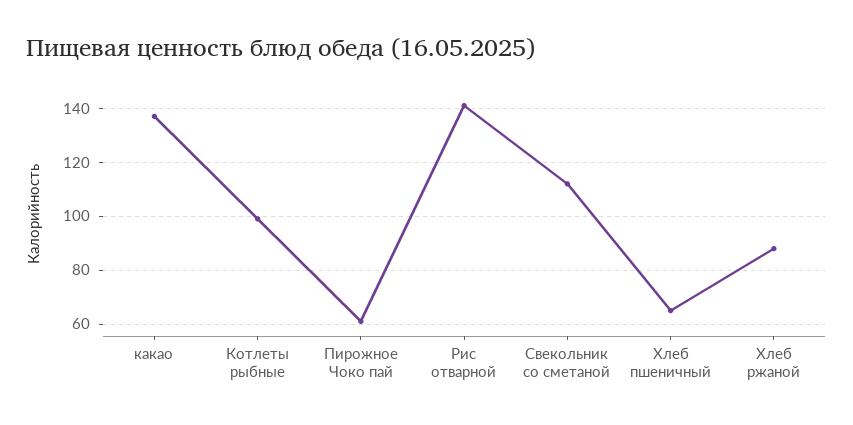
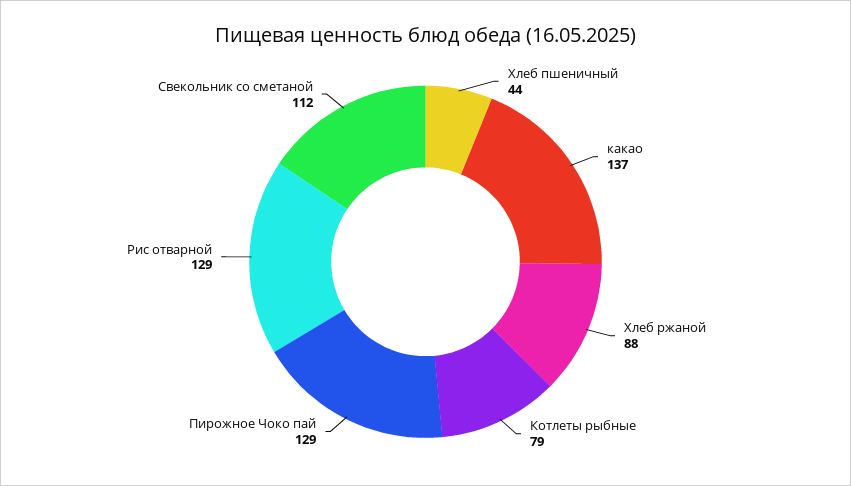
Котлеты рыбные: 100 -> 79
Пирожное Чоко пай: 60 -> 129
Рис отварной: 140 -> 129
Хлеб пшеничный: 65 -> 44

